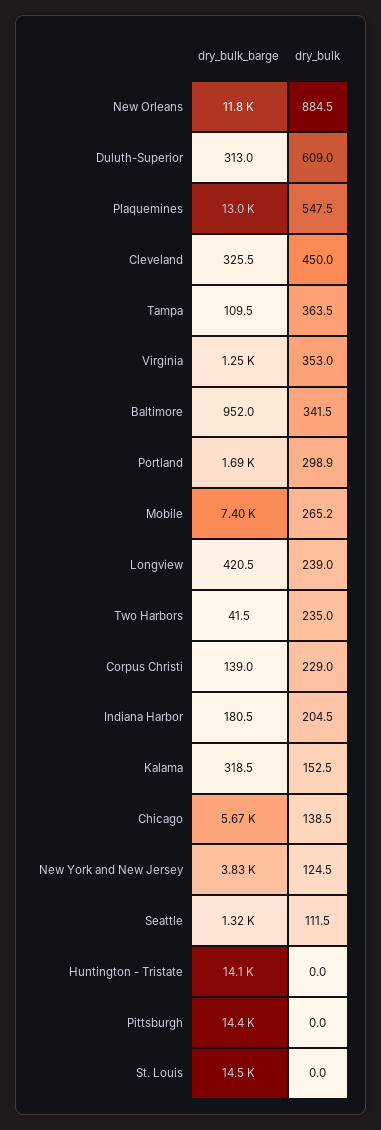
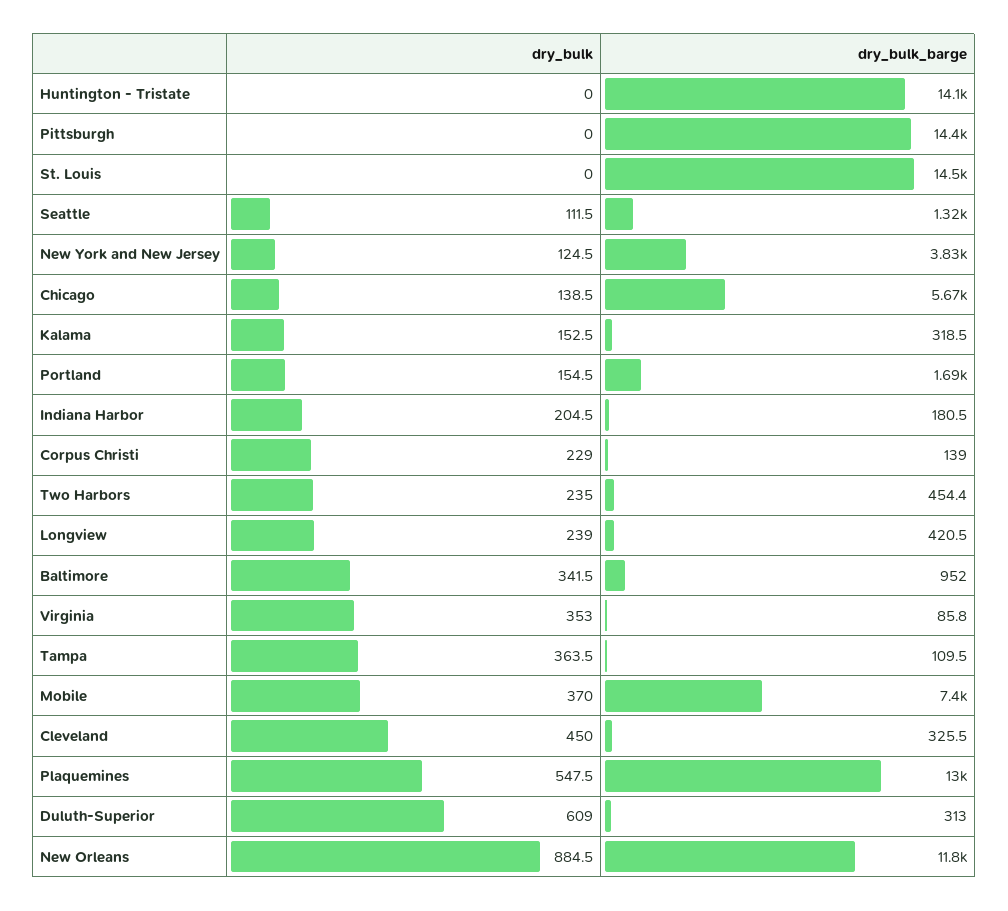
dry_bulk_barge, Virginia: 1250 -> 85.8
dry_bulk, Portland: 298.9 -> 154.5
dry_bulk, Mobile: 265.2 -> 370
dry_bulk_barge, Two Harbors: 41.5 -> 454.4

